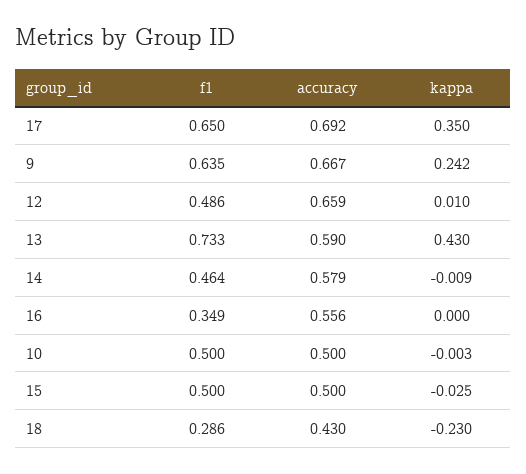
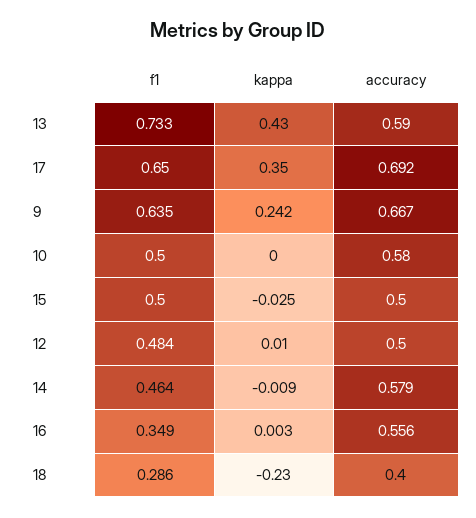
f1, 12: 0.486 -> 0.484
accuracy, 12: 0.659 -> 0.5
kappa, 16: 0 -> 0.003
accuracy, 10: 0.5 -> 0.58
kappa, 10: -0.003 -> 0
accuracy, 18: 0.43 -> 0.4

